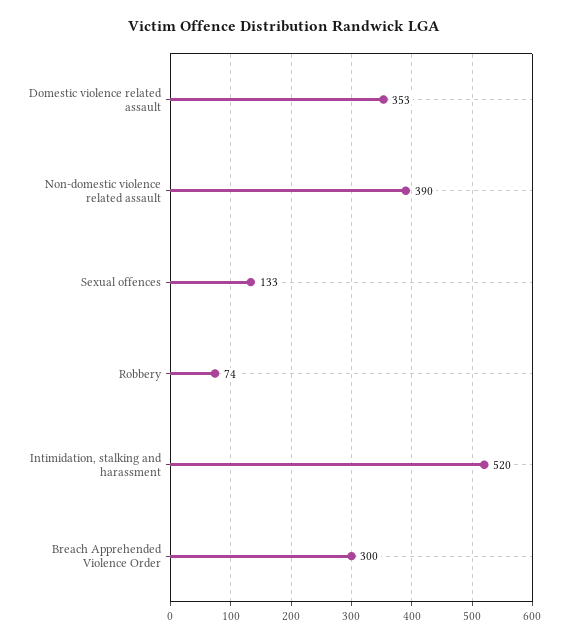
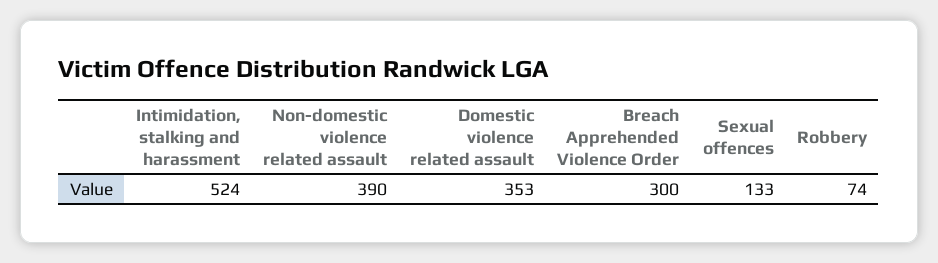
Intimidation, stalking and harassment: 520 -> 524

